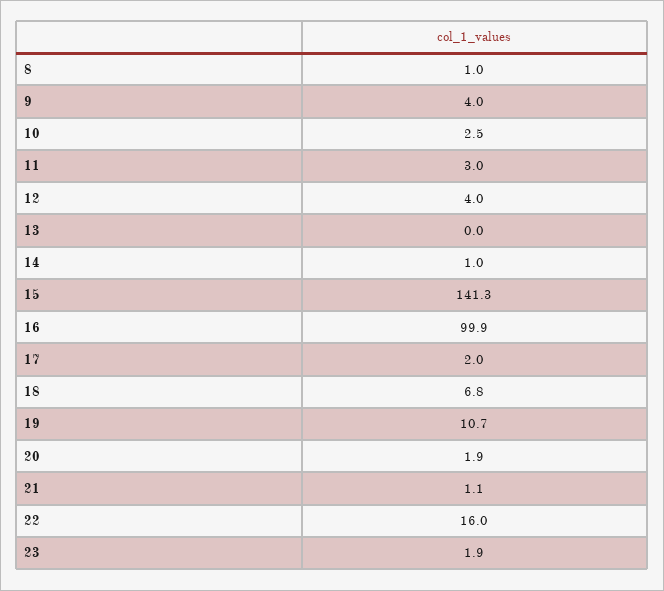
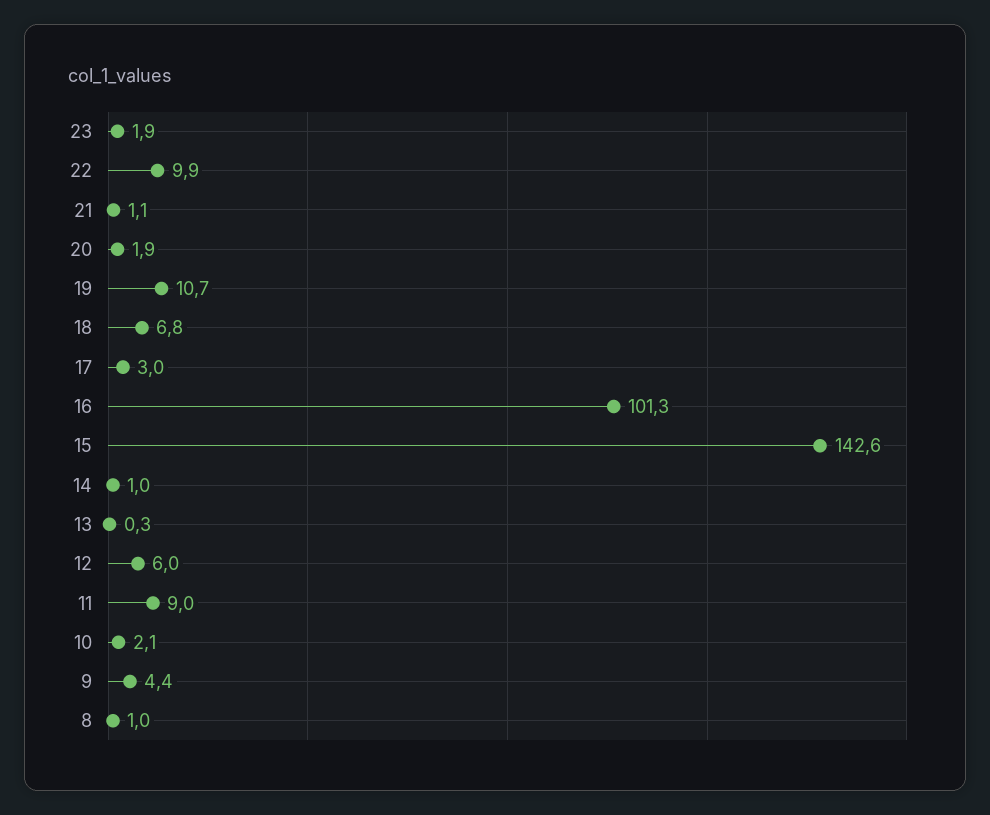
9: 4 -> 4.4
10: 2.5 -> 2.1
11: 3 -> 9
12: 4 -> 6
13: 0 -> 0.3
15: 141.3 -> 142.6
16: 99.9 -> 101.3
17: 2 -> 3
22: 16 -> 9.9

